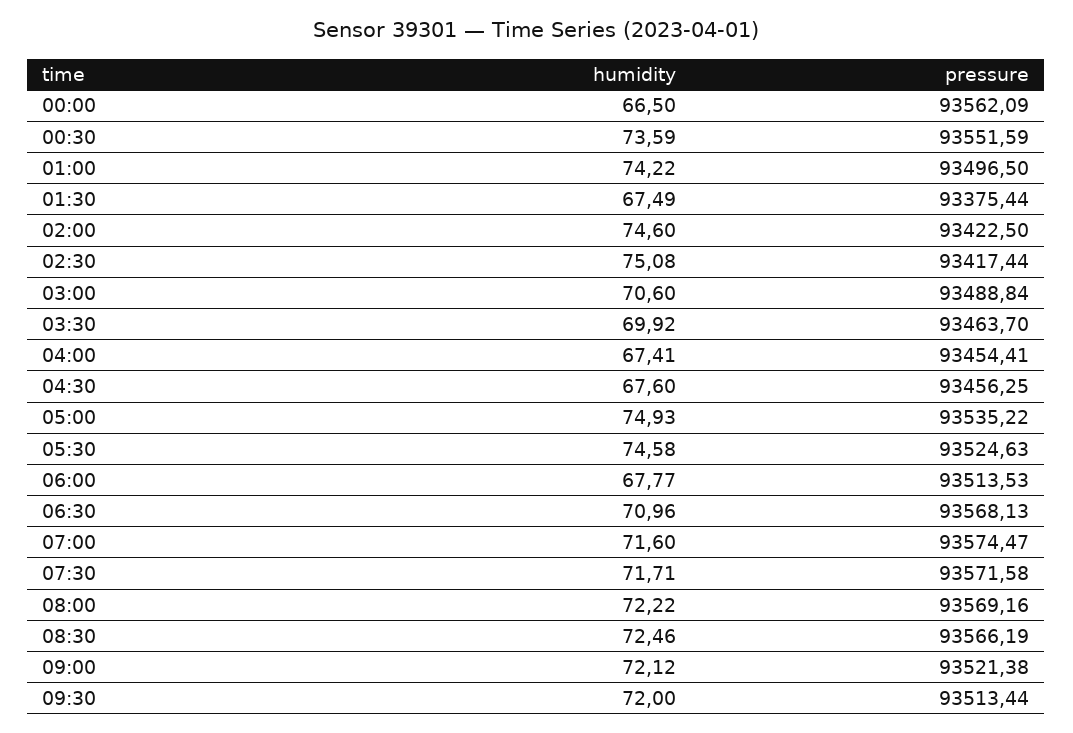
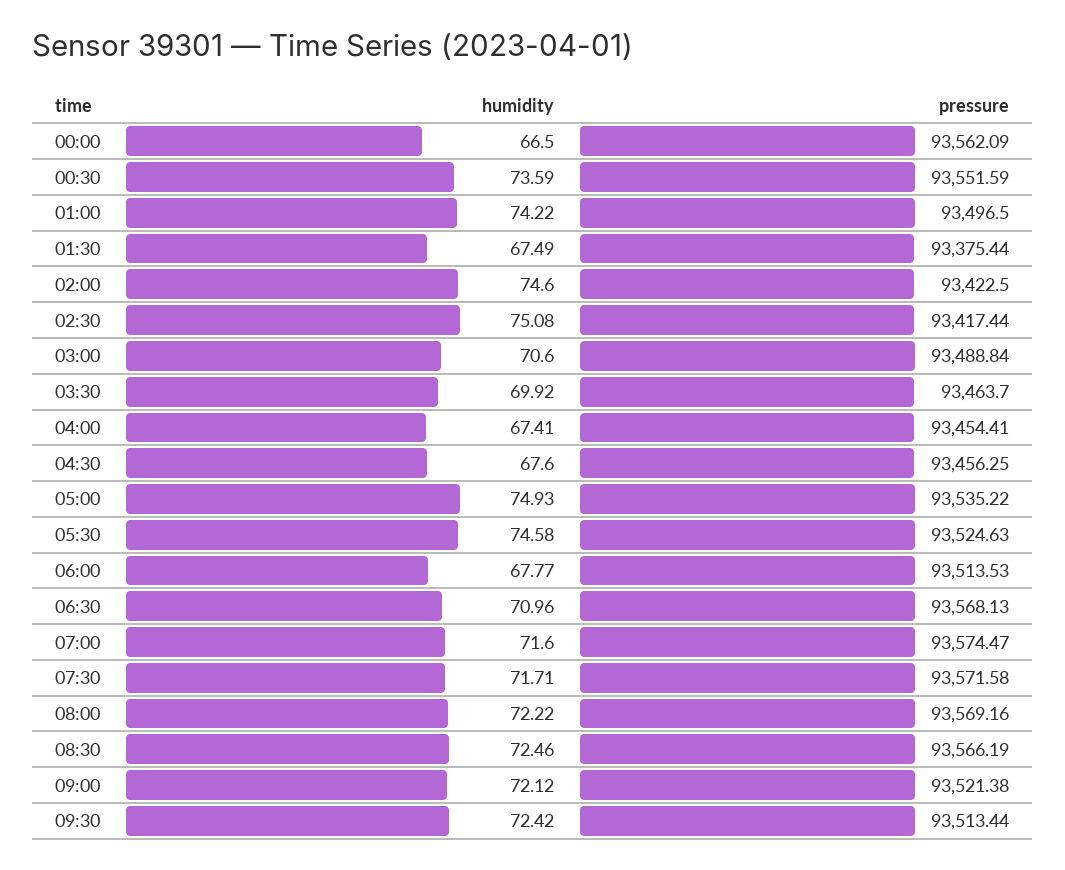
humidity, 09:30: 72 -> 72.42

